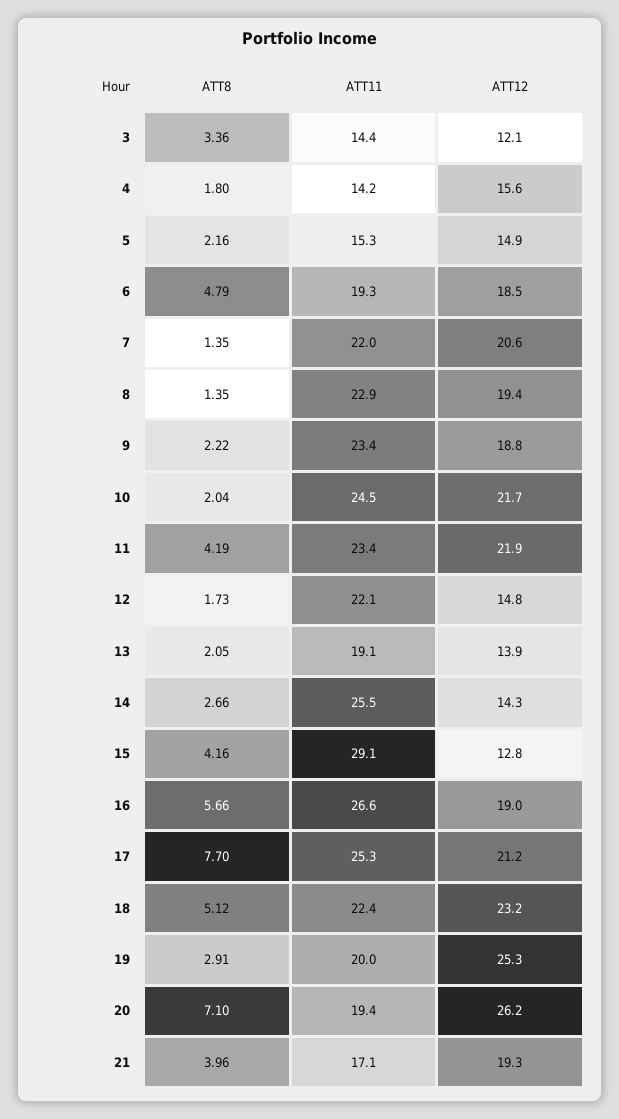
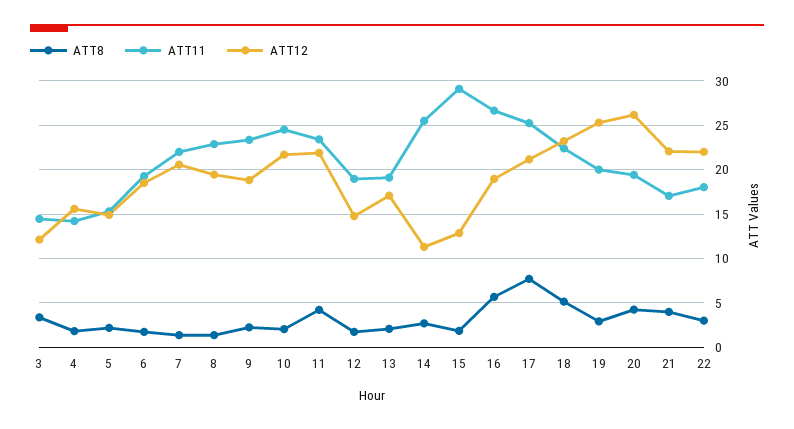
ATT8, 6: 4.79 -> 2
ATT11, 12: 22.1 -> 19
ATT12, 13: 13.9 -> 17
ATT12, 14: 14.3 -> 11
ATT8, 15: 4.16 -> 2
ATT8, 20: 7.1 -> 4
ATT12, 21: 19.3 -> 22
ATT8, 22: none -> 3
ATT11, 22: none -> 18
ATT12, 22: none -> 22

